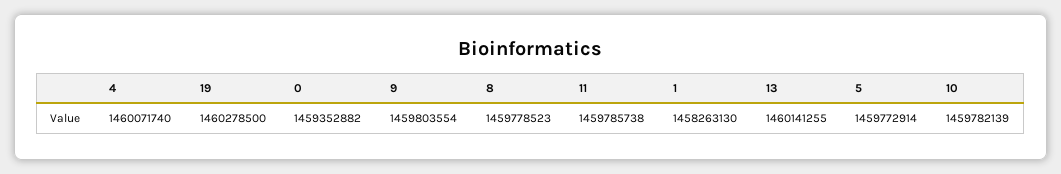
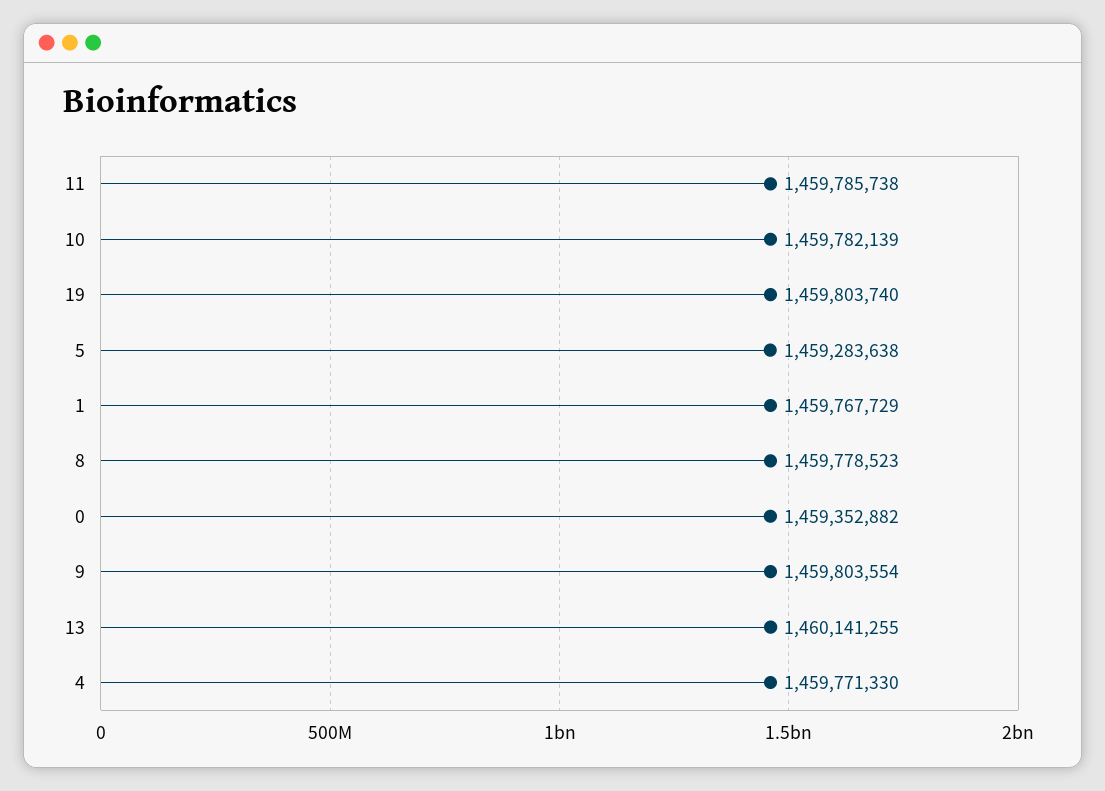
4: 1460071740 -> 1459771330
19: 1460278500 -> 1459803740
1: 1458263130 -> 1459767729
5: 1459772914 -> 1459283638

